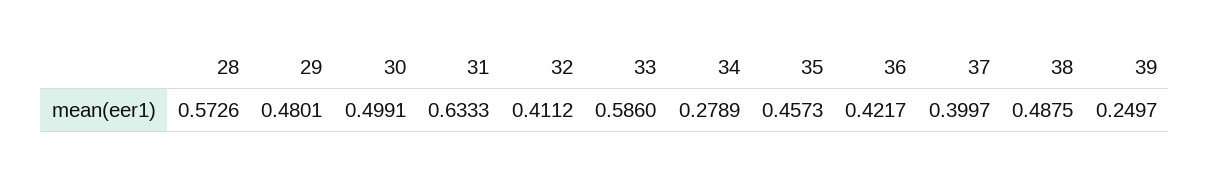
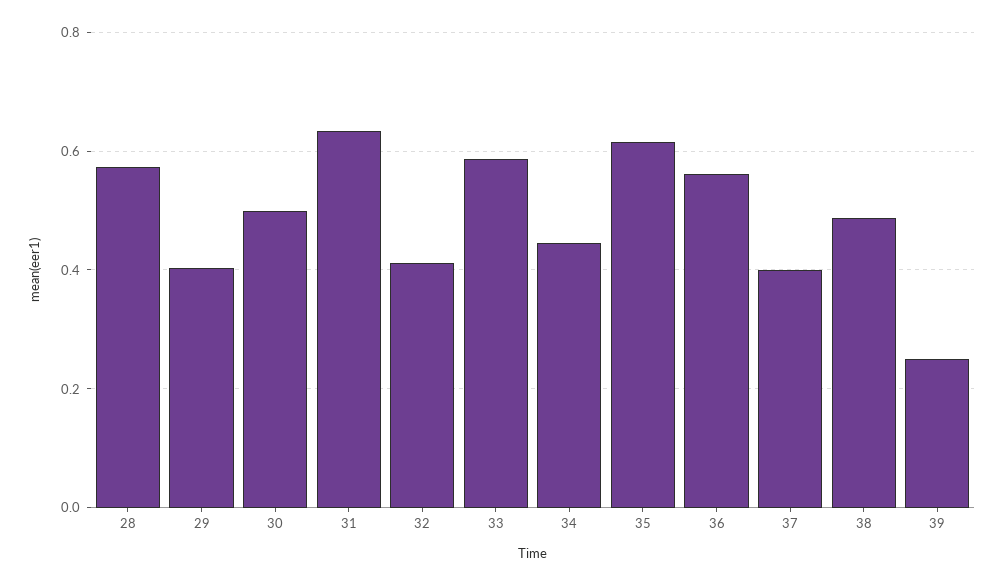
29: 0.4801 -> 0.4
34: 0.2789 -> 0.44
35: 0.4573 -> 0.62
36: 0.4217 -> 0.56

